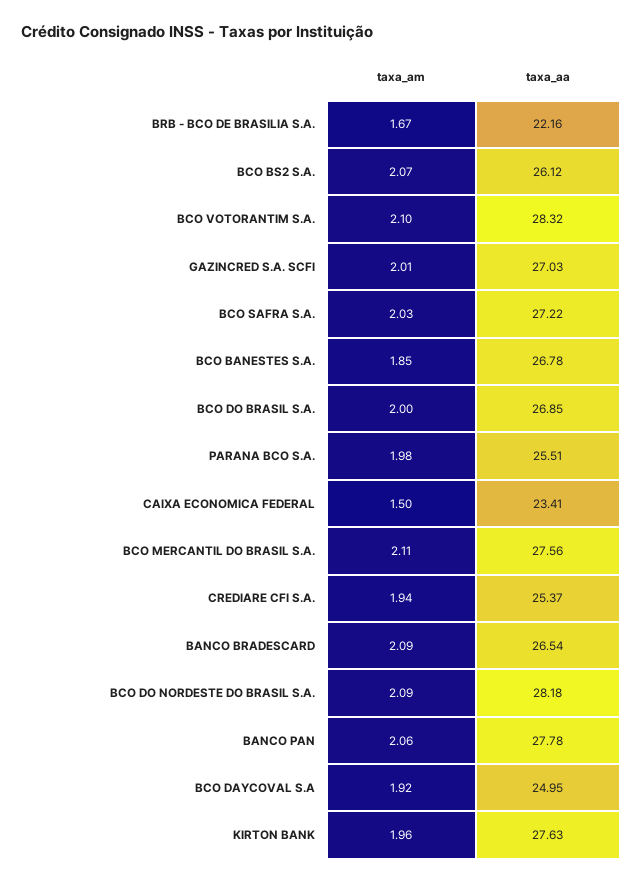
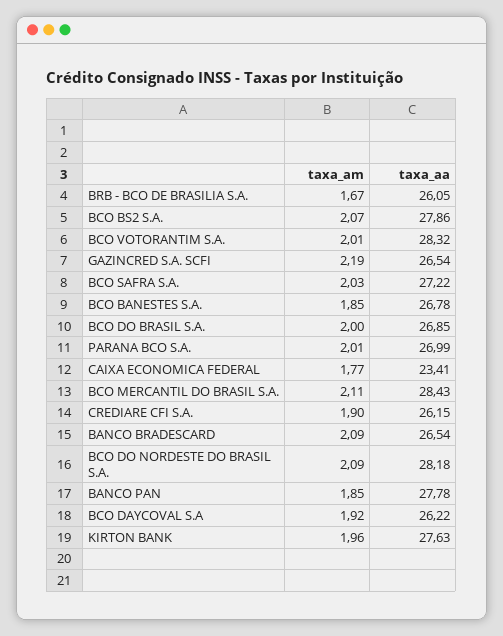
taxa_aa, BRB - BCO DE BRASILIA S.A.: 22.16 -> 26.05
taxa_aa, BCO BS2 S.A.: 26.12 -> 27.86
taxa_am, BCO VOTORANTIM S.A.: 2.1 -> 2.01
taxa_am, GAZINCRED S.A. SCFI: 2.01 -> 2.19
taxa_aa, GAZINCRED S.A. SCFI: 27.03 -> 26.54
taxa_am, PARANA BCO S.A.: 1.98 -> 2.01
taxa_aa, PARANA BCO S.A.: 25.51 -> 26.99
taxa_am, CAIXA ECONOMICA FEDERAL: 1.5 -> 1.77
taxa_aa, BCO MERCANTIL DO BRASIL S.A.: 27.56 -> 28.43
taxa_am, CREDIARE CFI S.A.: 1.94 -> 1.9
taxa_aa, CREDIARE CFI S.A.: 25.37 -> 26.15
taxa_am, BANCO PAN: 2.06 -> 1.85
taxa_aa, BCO DAYCOVAL S.A: 24.95 -> 26.22

